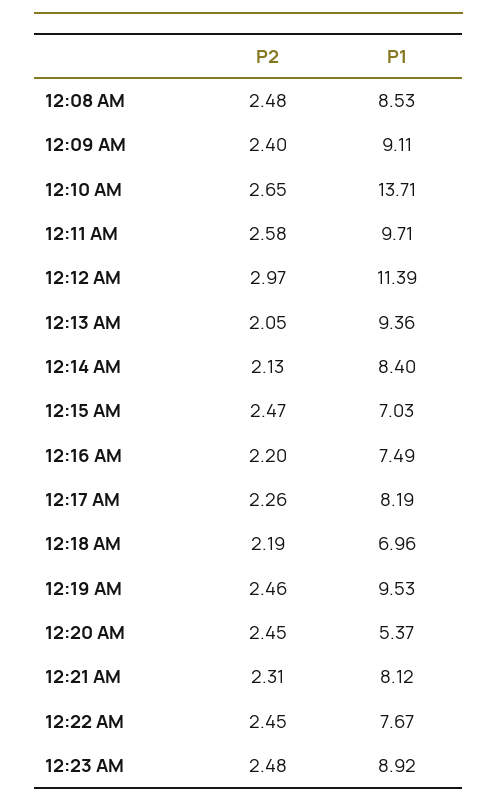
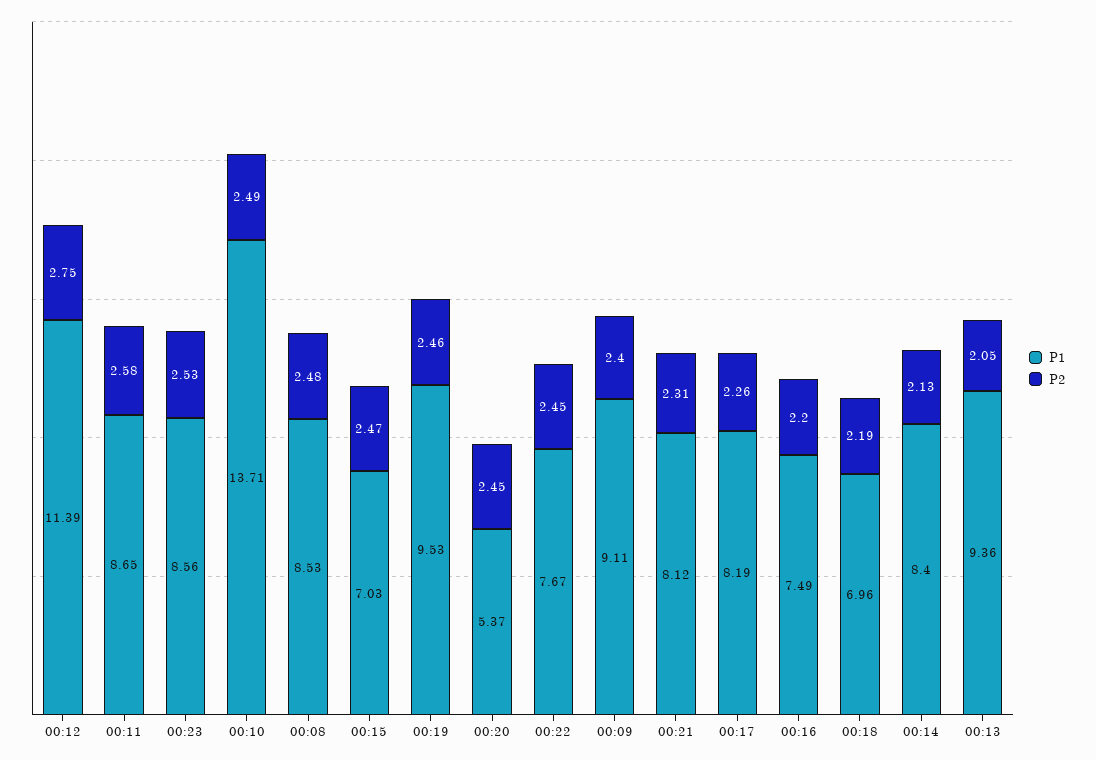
P2, 12:10 AM: 2.65 -> 2.49
P1, 12:11 AM: 9.71 -> 8.65
P2, 12:12 AM: 2.97 -> 2.75
P2, 12:23 AM: 2.48 -> 2.53
P1, 12:23 AM: 8.92 -> 8.56

